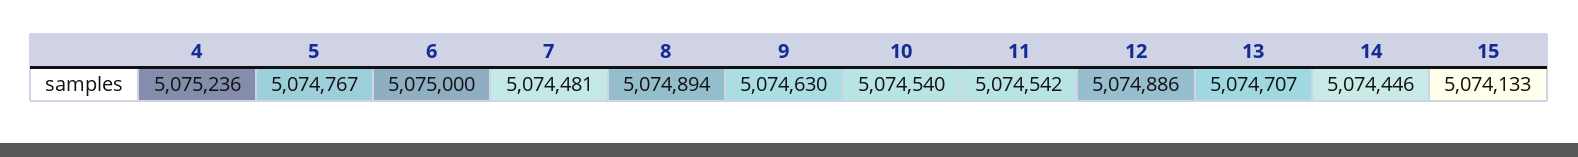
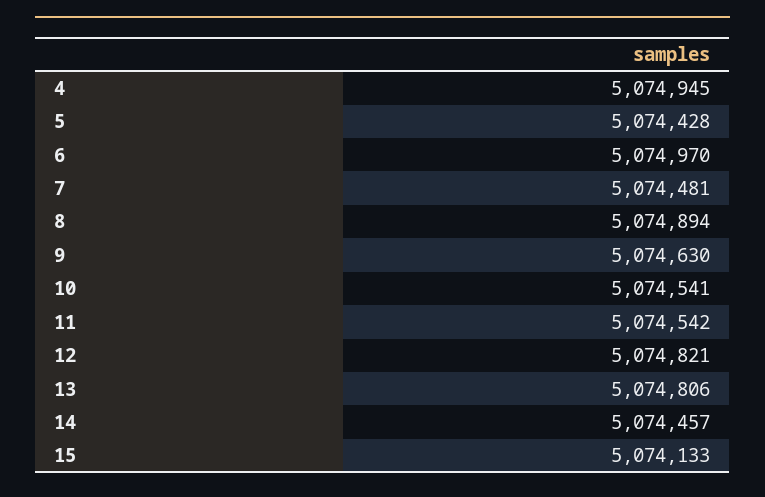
4: 5075236 -> 5074945
5: 5074767 -> 5074428
6: 5075000 -> 5074970
10: 5074540 -> 5074541
12: 5074886 -> 5074821
13: 5074707 -> 5074806
14: 5074446 -> 5074457

